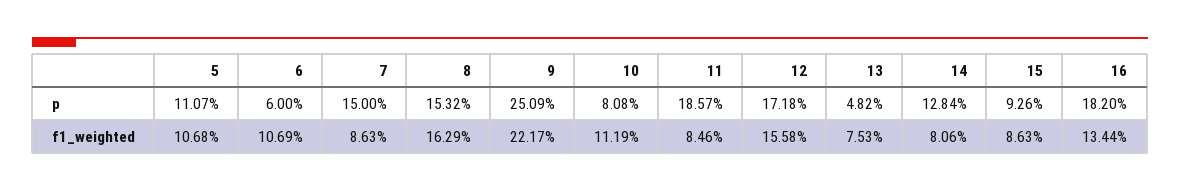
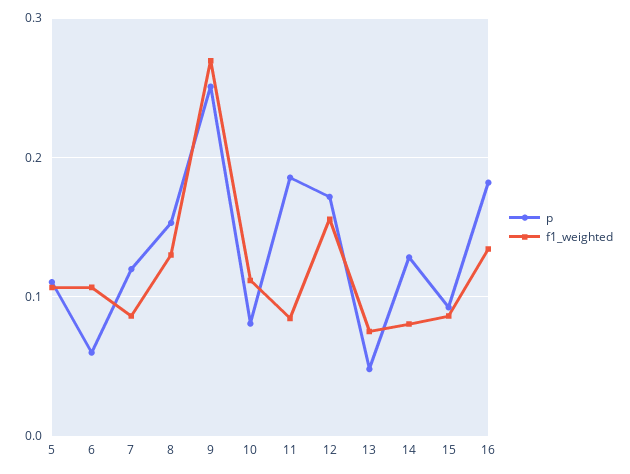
p, 7: 0.15 -> 0.12
f1_weighted, 8: 0.1629 -> 0.13
f1_weighted, 9: 0.2217 -> 0.27

